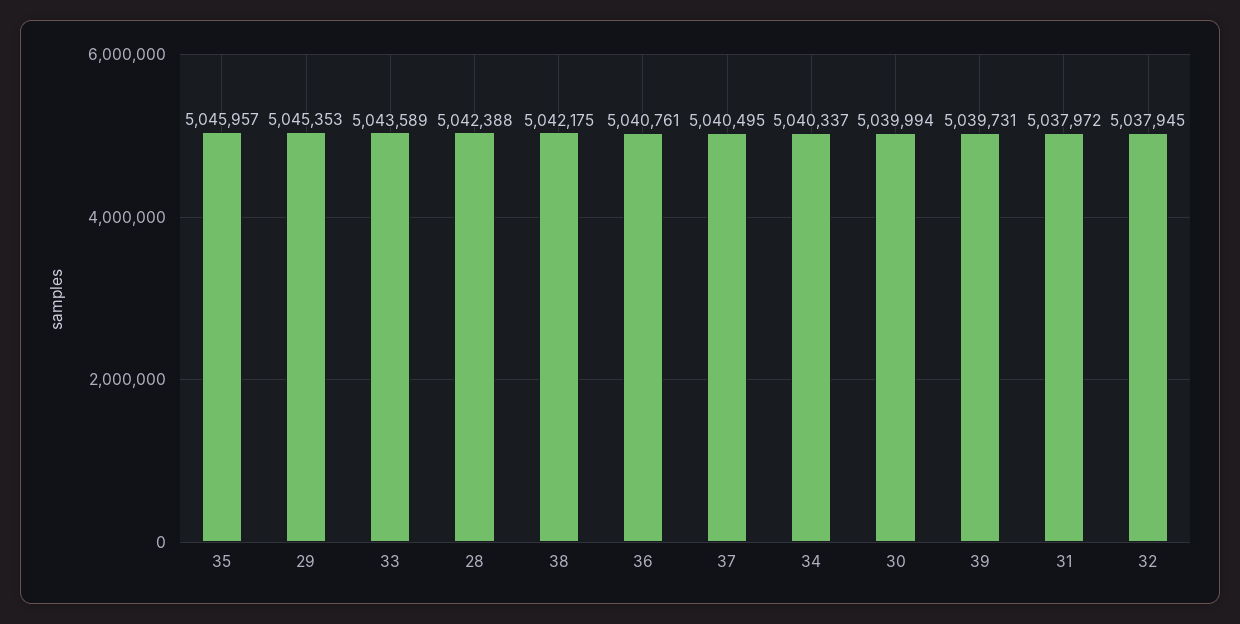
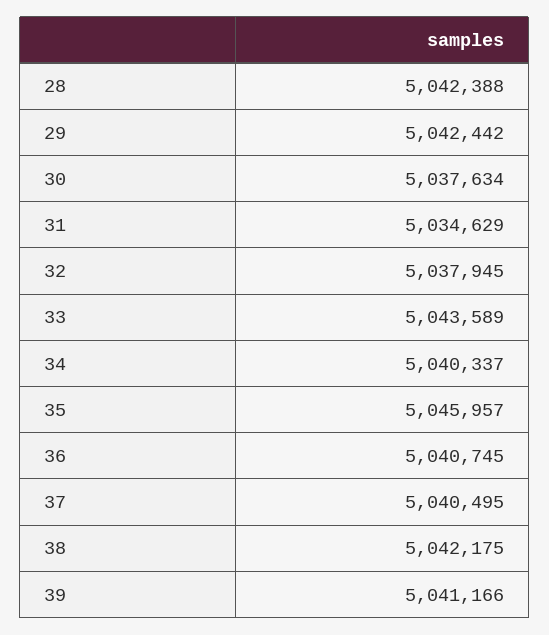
29: 5045353 -> 5042442
36: 5040761 -> 5040745
30: 5039994 -> 5037634
39: 5039731 -> 5041166
31: 5037972 -> 5034629

